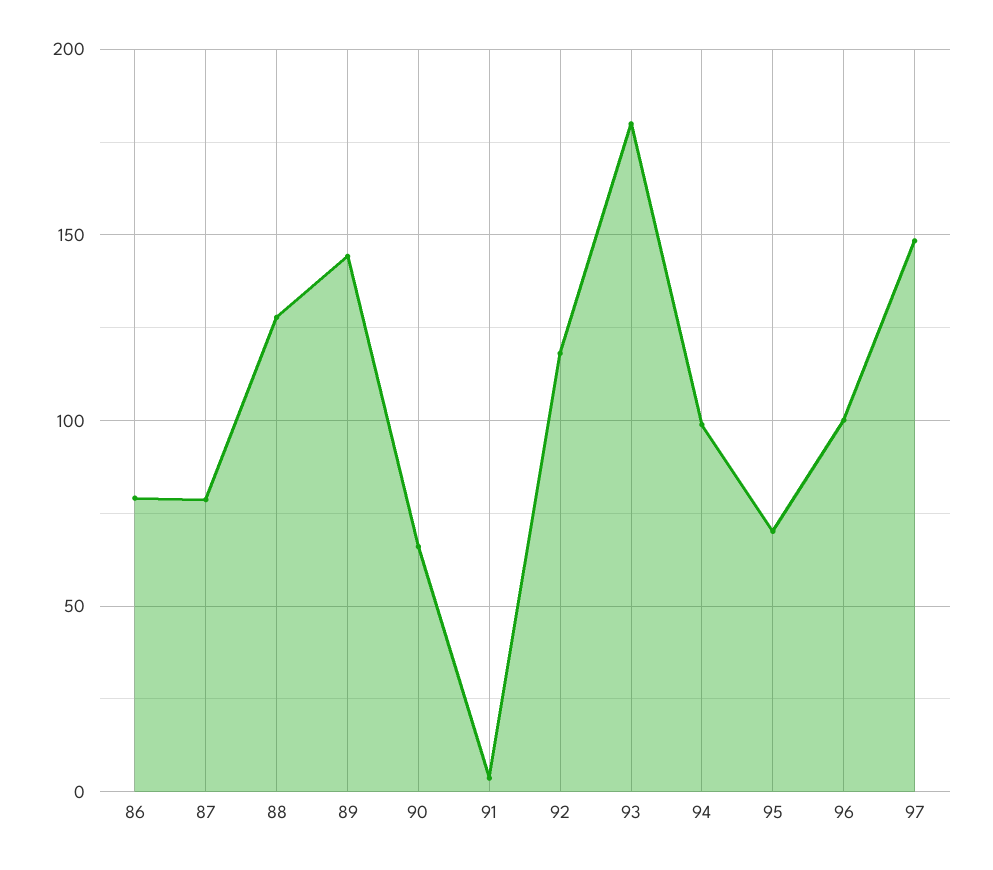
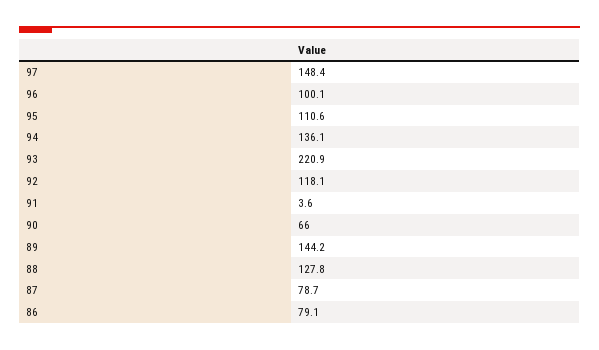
93: 180 -> 220.9
94: 100 -> 136.1
95: 70 -> 110.6

